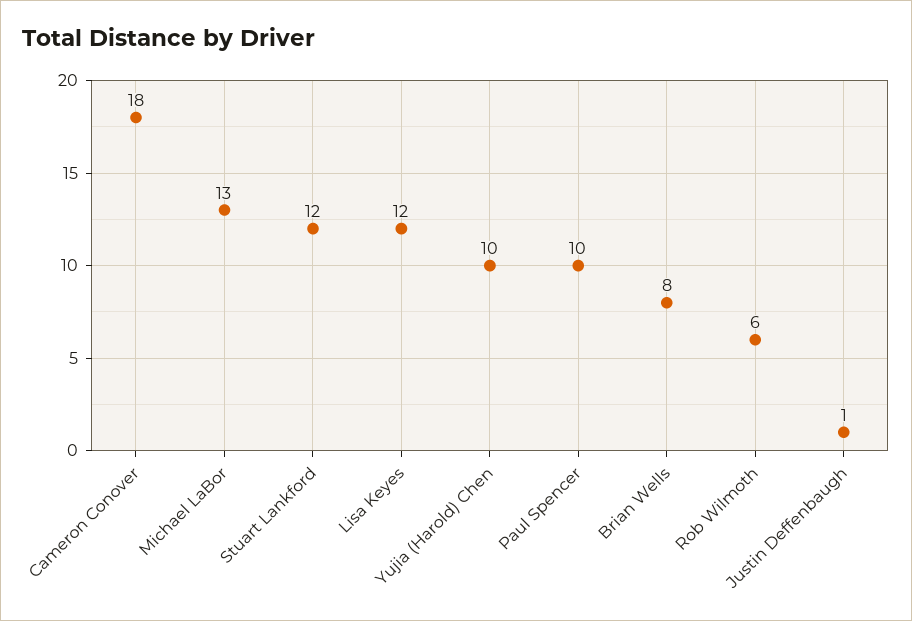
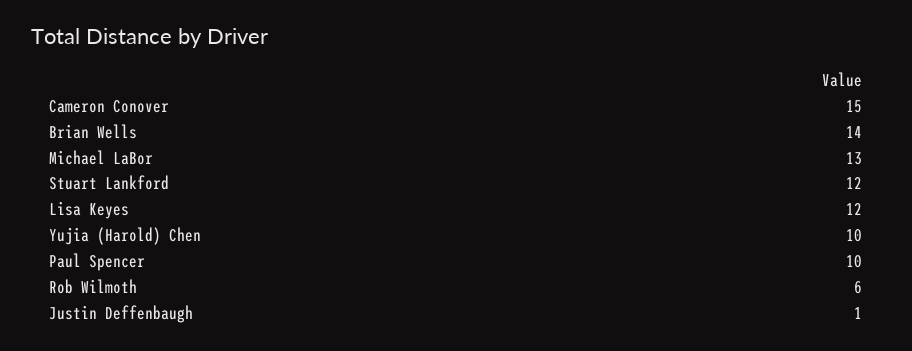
Cameron Conover: 18 -> 15
Brian Wells: 8 -> 14

